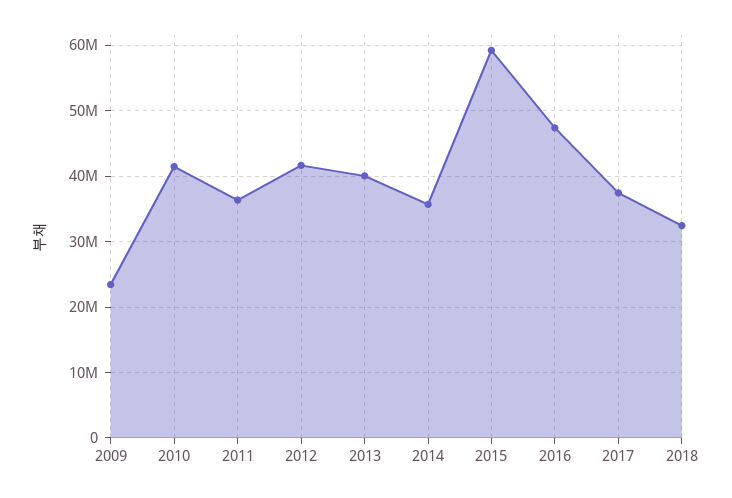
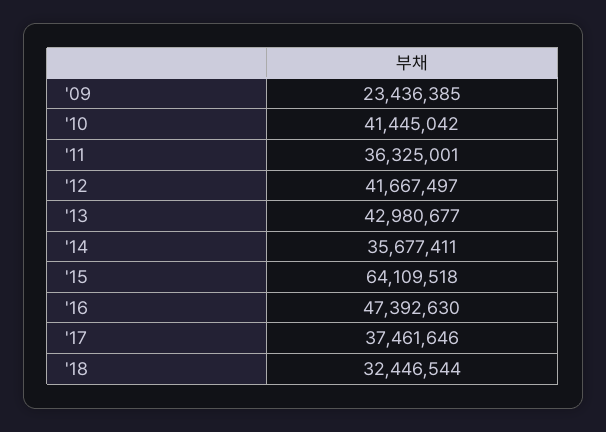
2013: 40000000 -> 42980677
2015: 59000000 -> 64109518

